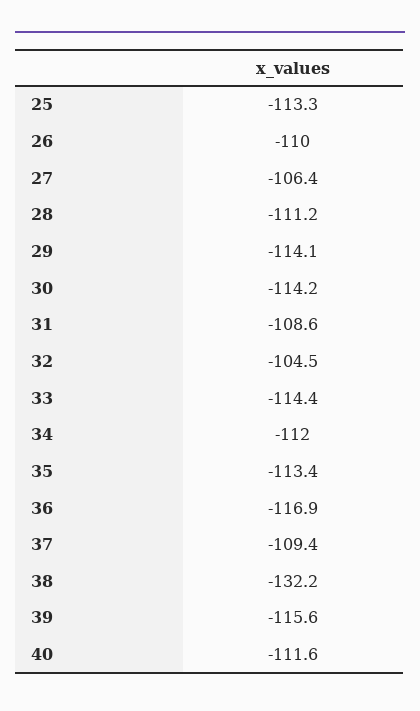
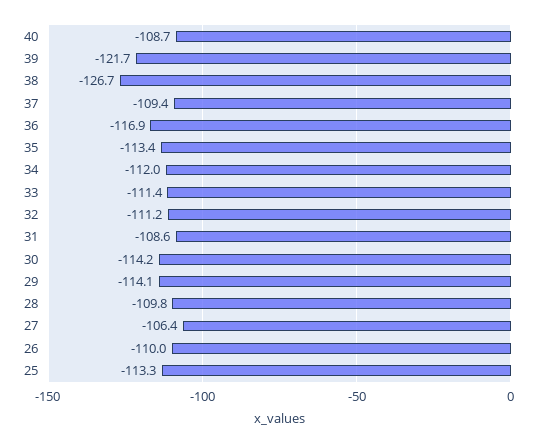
28: -111.2 -> -109.8
32: -104.5 -> -111.2
33: -114.4 -> -111.4
38: -132.2 -> -126.7
39: -115.6 -> -121.7
40: -111.6 -> -108.7

